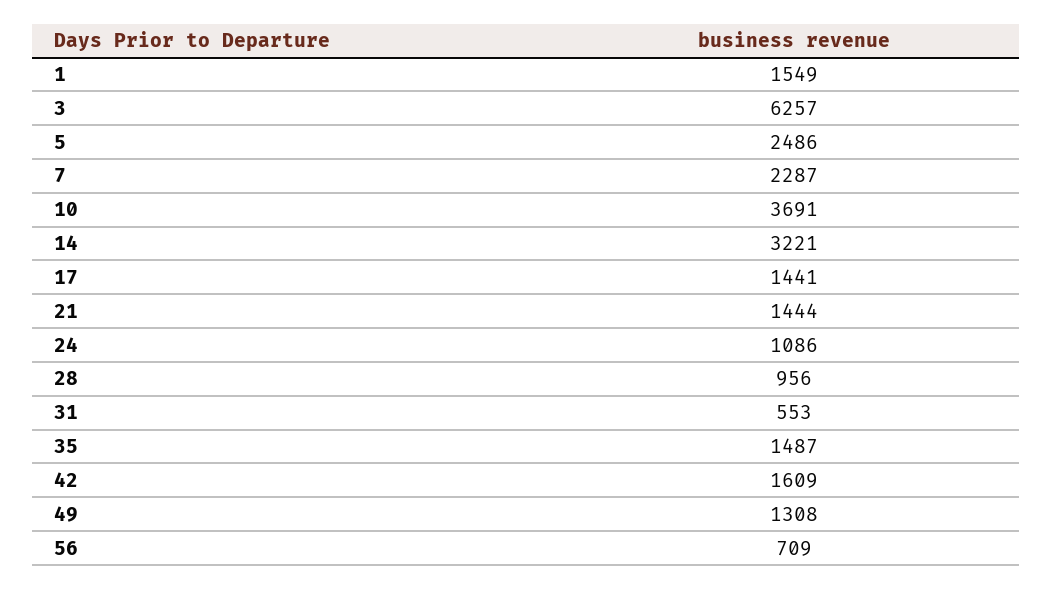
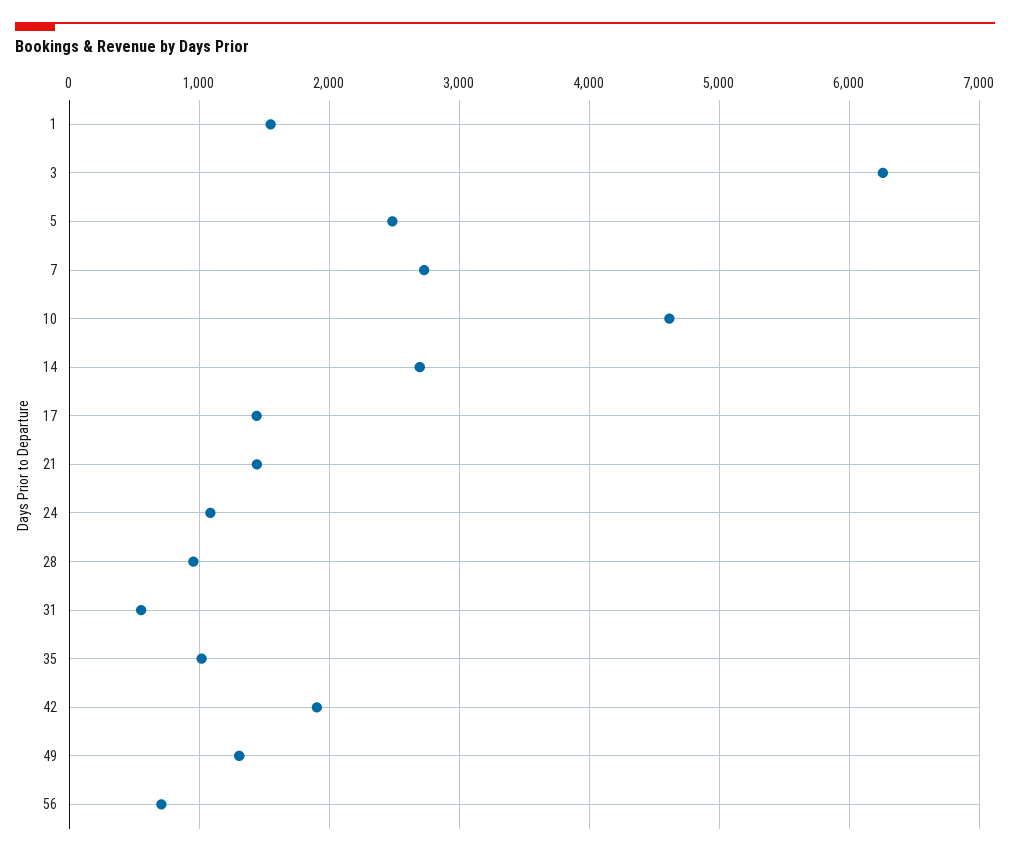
7: 2287 -> 2700
10: 3691 -> 4600
14: 3221 -> 2700
35: 1487 -> 1000
42: 1609 -> 1900

